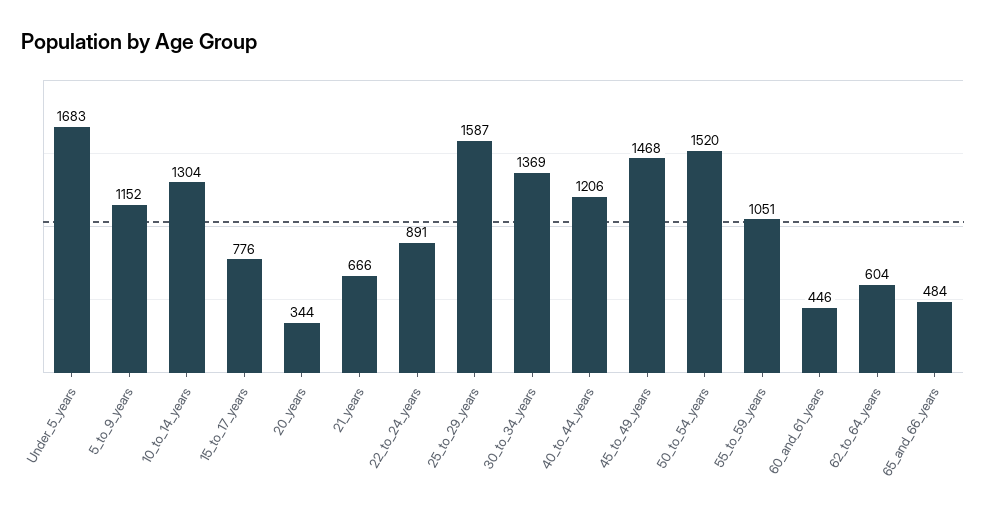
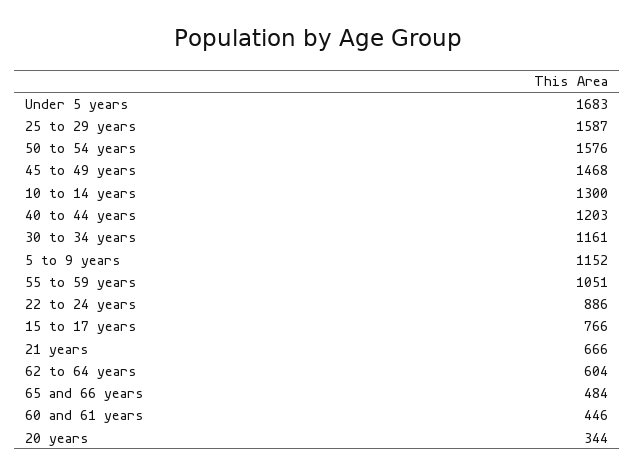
10_to_14_years: 1304 -> 1300
15_to_17_years: 776 -> 766
22_to_24_years: 891 -> 886
30_to_34_years: 1369 -> 1161
40_to_44_years: 1206 -> 1203
50_to_54_years: 1520 -> 1576

